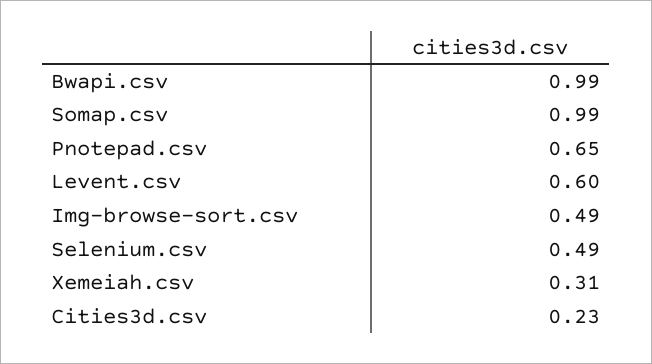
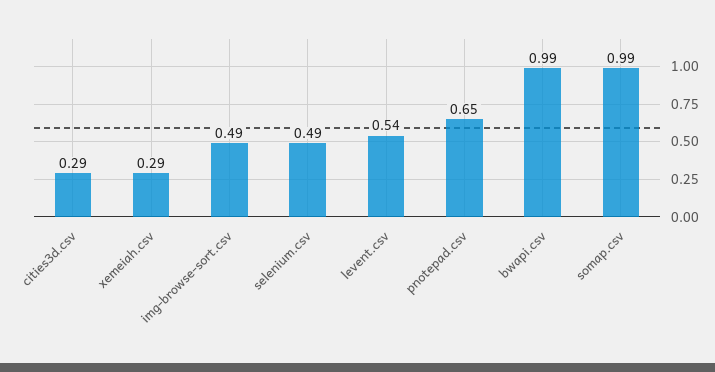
Levent.csv: 0.6 -> 0.54
Xemeiah.csv: 0.31 -> 0.29
Cities3d.csv: 0.23 -> 0.29

